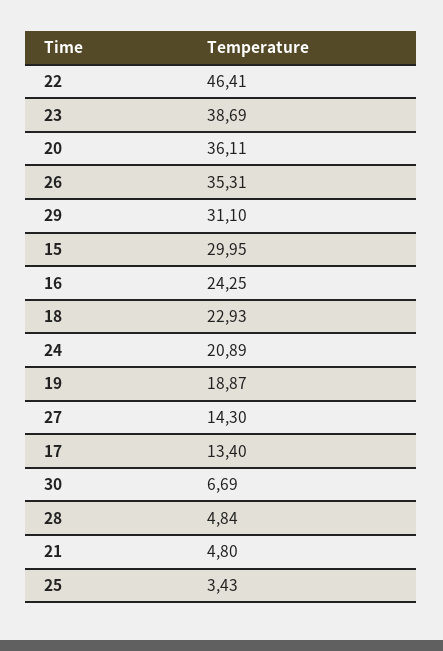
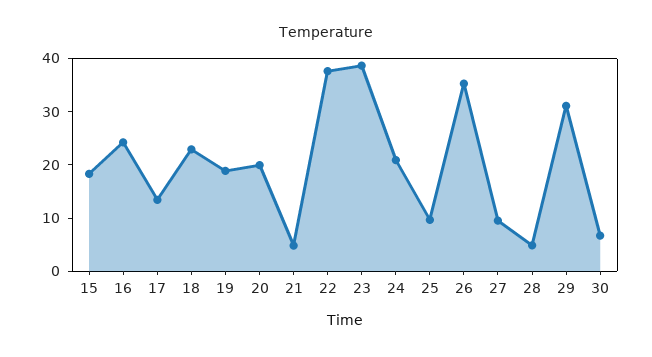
22: 46.41 -> 38
20: 36.11 -> 20
15: 29.95 -> 18
27: 14.3 -> 10
25: 3.43 -> 10

